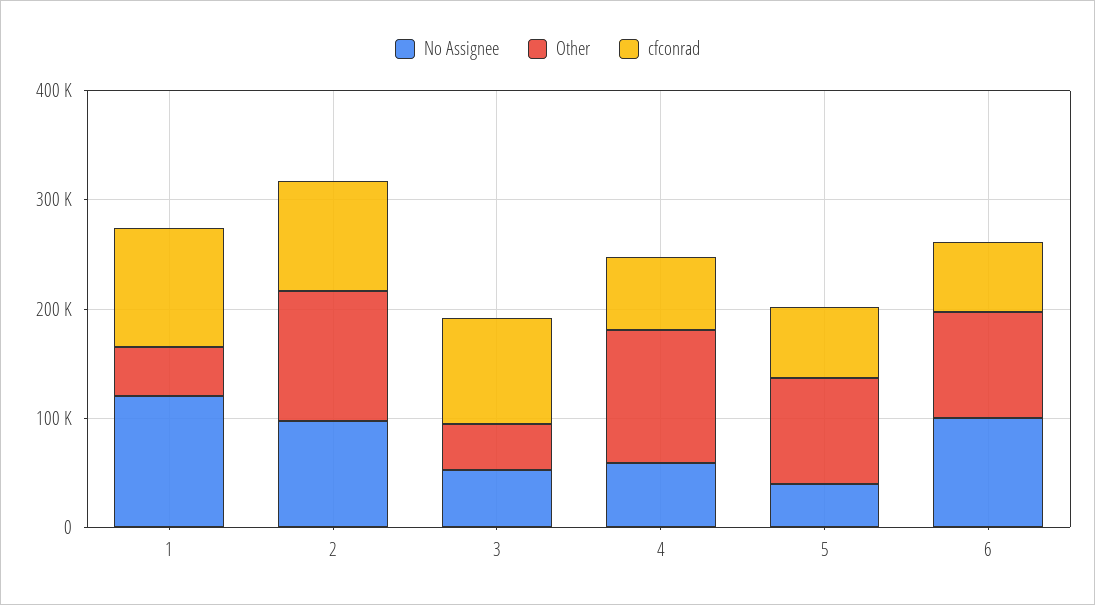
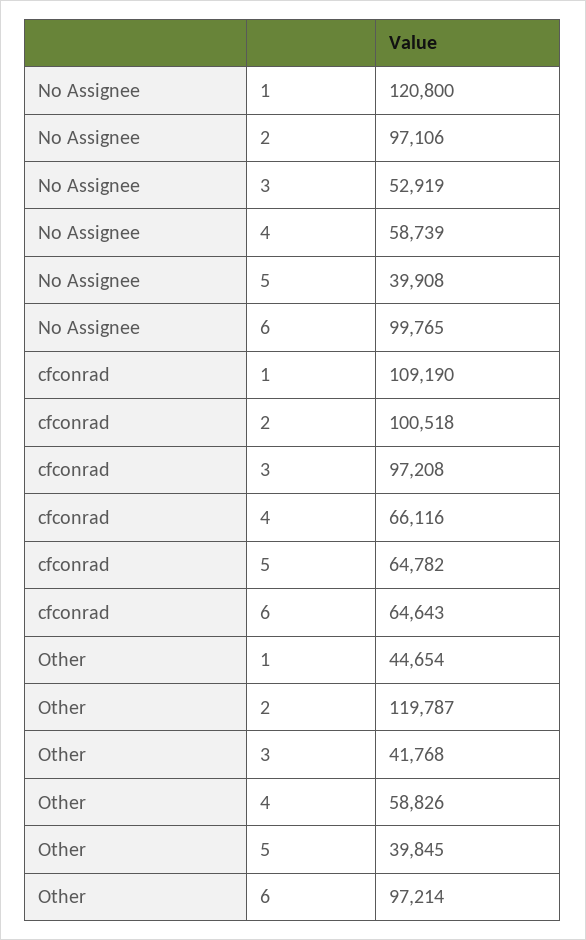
Other, 4: 120000 -> 58826
Other, 5: 100000 -> 39845

